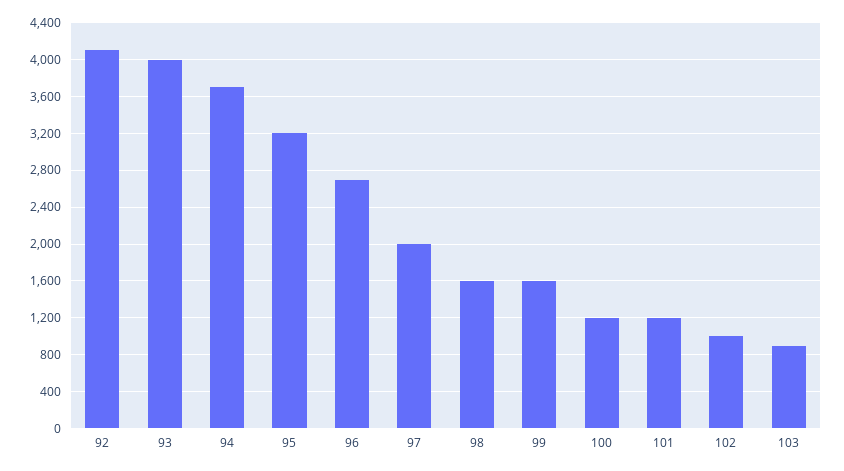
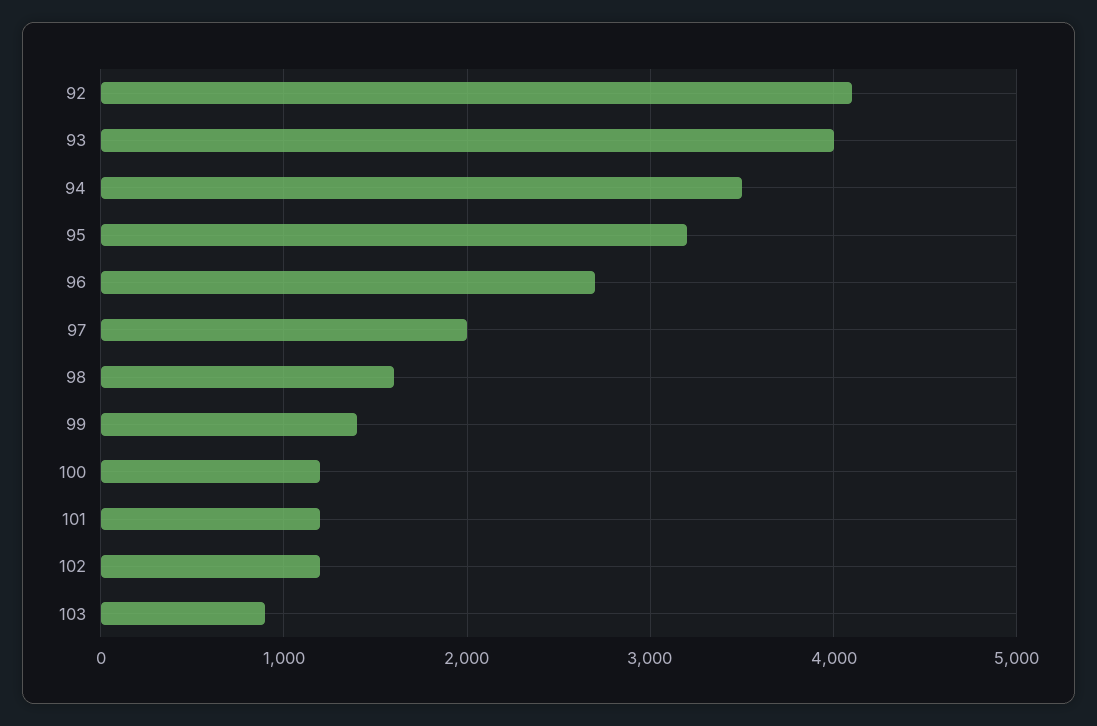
94: 3700 -> 3500
99: 1600 -> 1400
102: 1000 -> 1200

